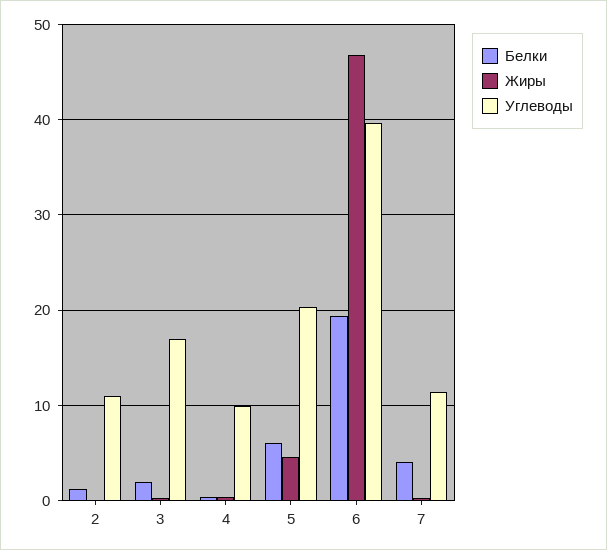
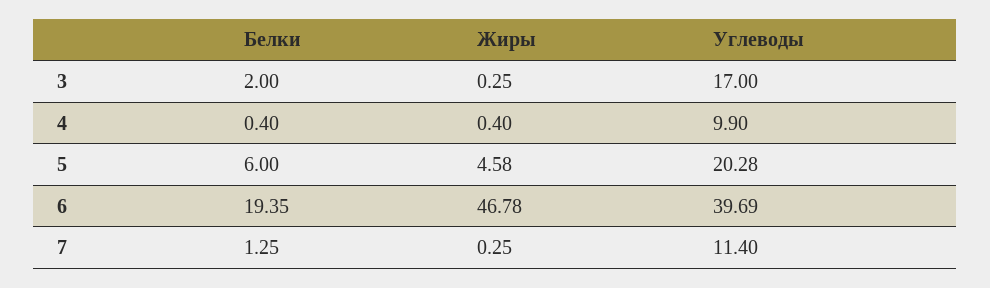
Белки, 2: 1 -> none
Жиры, 2: 0 -> none
Углеводы, 2: 11 -> none
Белки, 7: 4 -> 1.25

